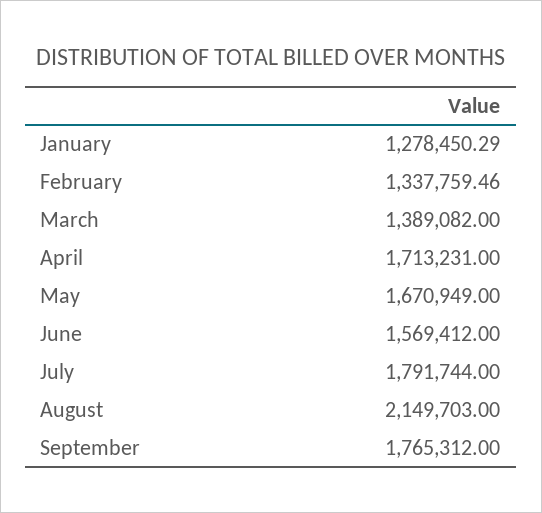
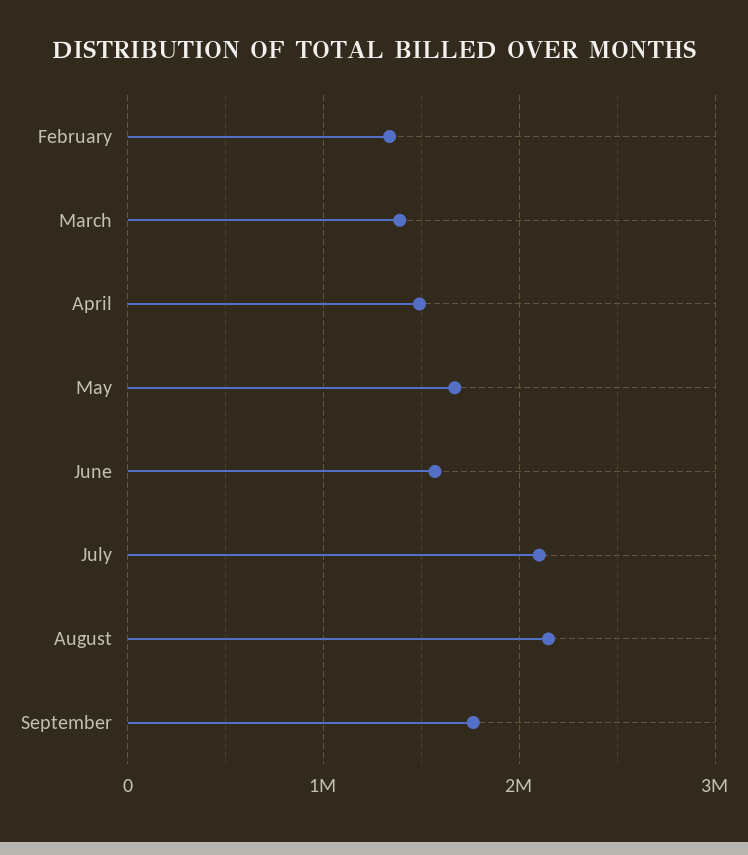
January: 1278450.29 -> none
April: 1713231 -> 1500000
July: 1791744 -> 2100000

